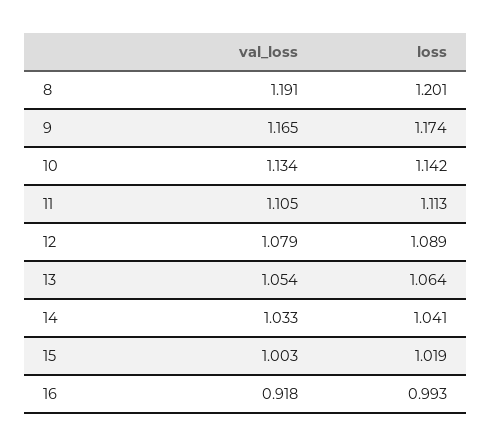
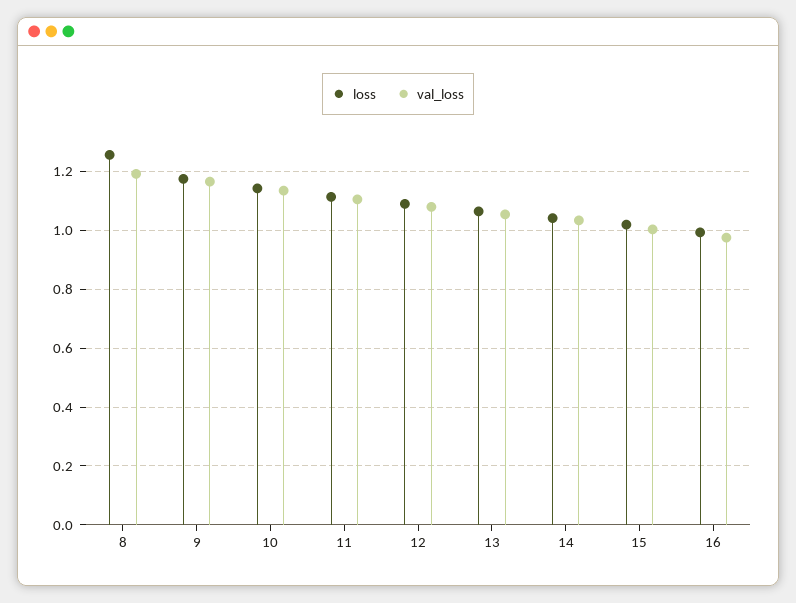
loss, 8: 1.201 -> 1.25
val_loss, 16: 0.918 -> 0.975

